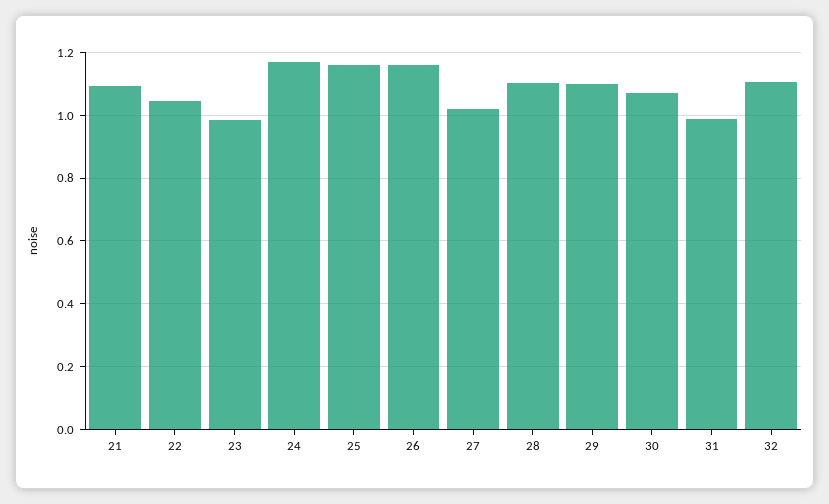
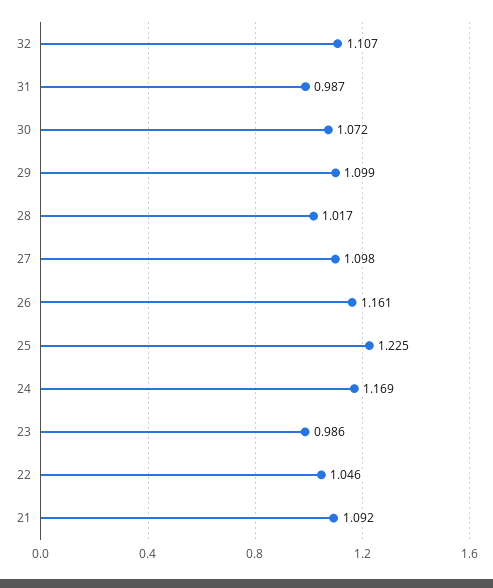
25: 1.16 -> 1.225
27: 1.02 -> 1.098
28: 1.1 -> 1.017

